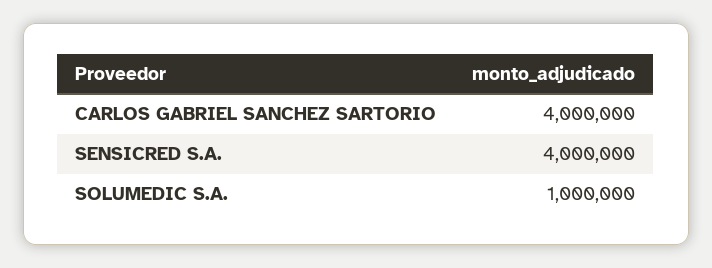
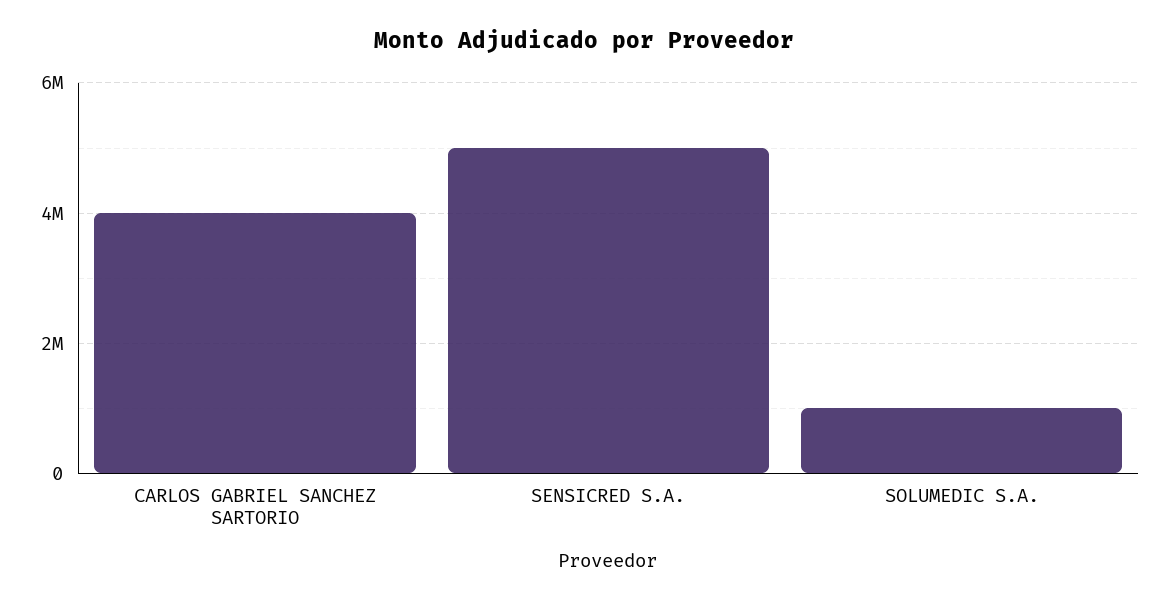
SENSICRED S.A.: 4000000 -> 5000000

